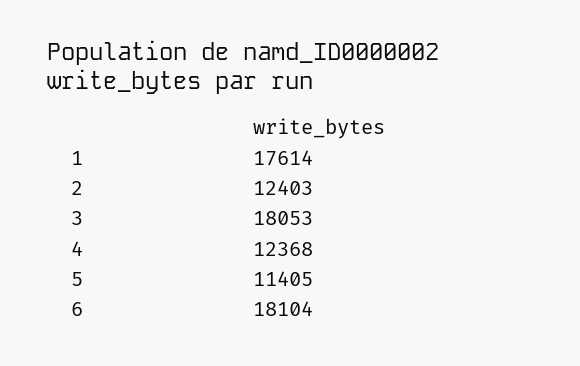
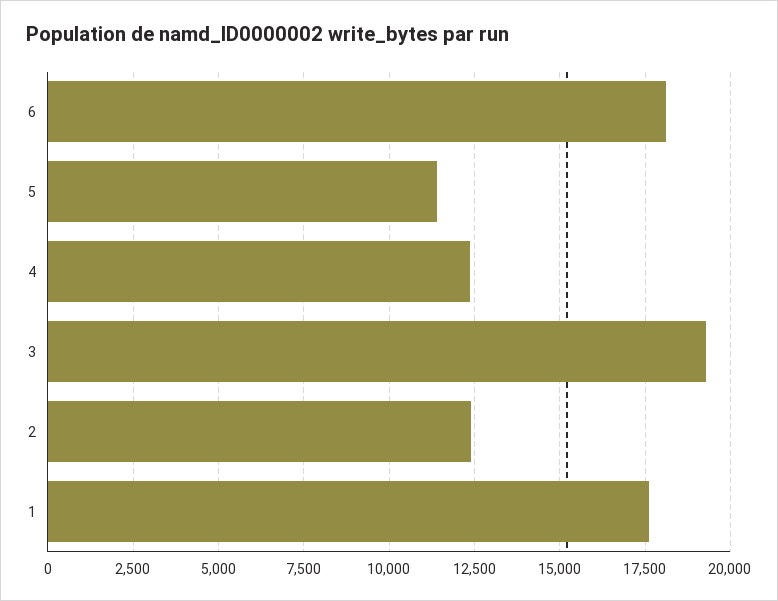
3: 18053 -> 19250

